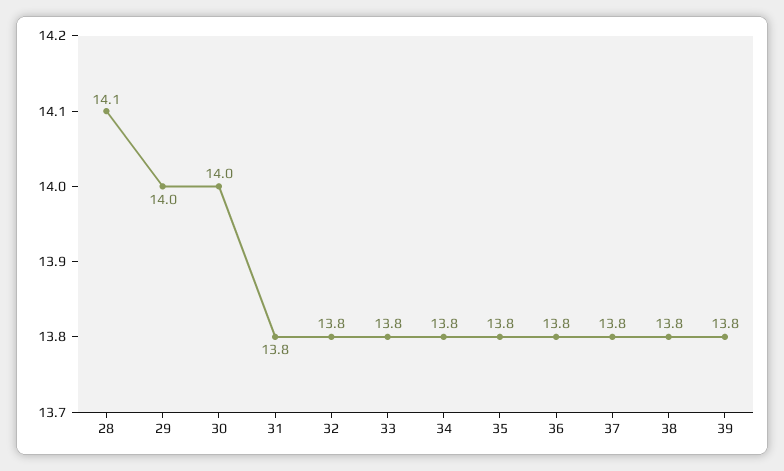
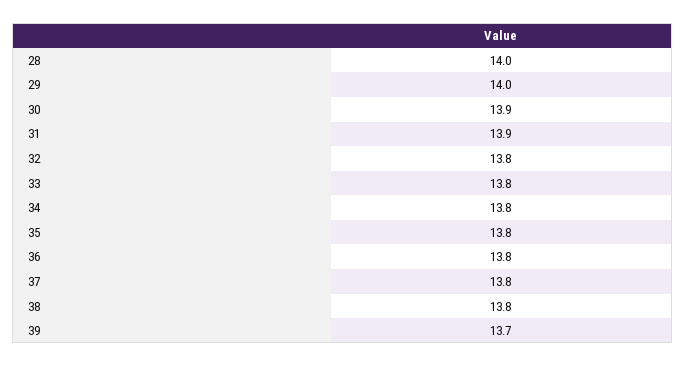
28: 14.1 -> 14
30: 14 -> 13.9
31: 13.8 -> 13.9
39: 13.8 -> 13.7

